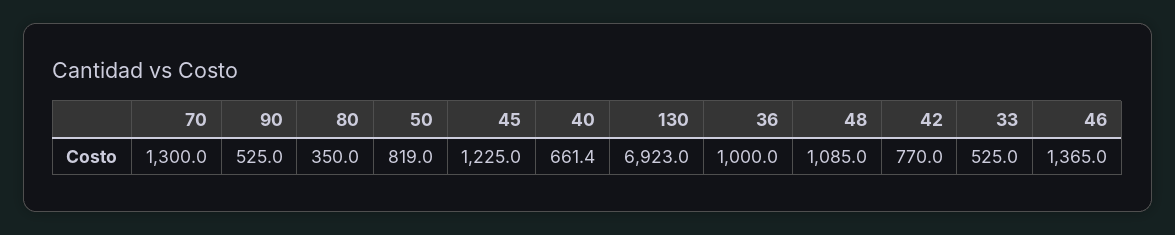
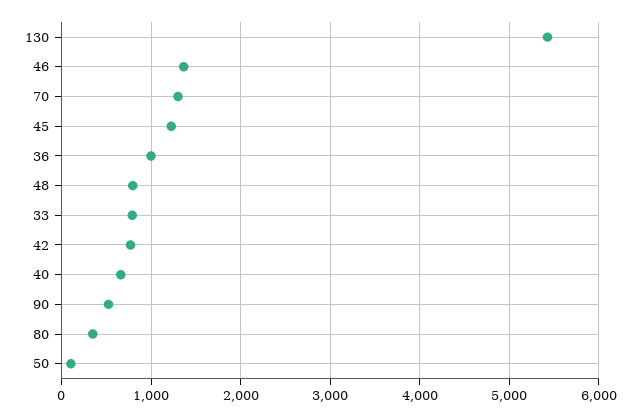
50: 819 -> 100
130: 6923 -> 5400
48: 1085 -> 800
33: 525 -> 800

